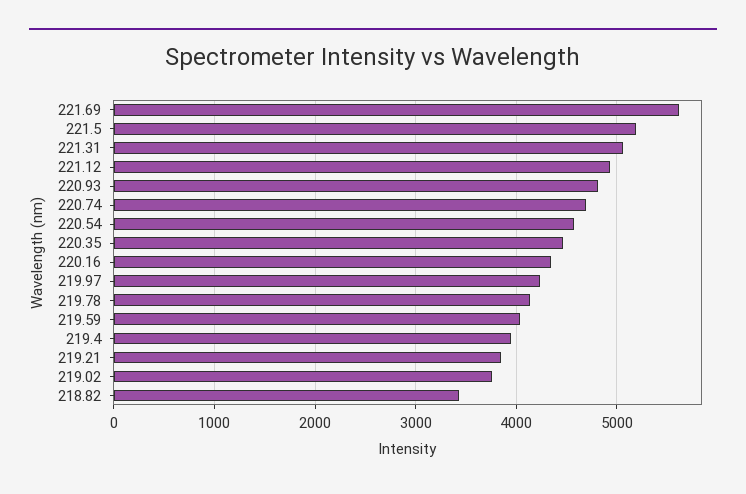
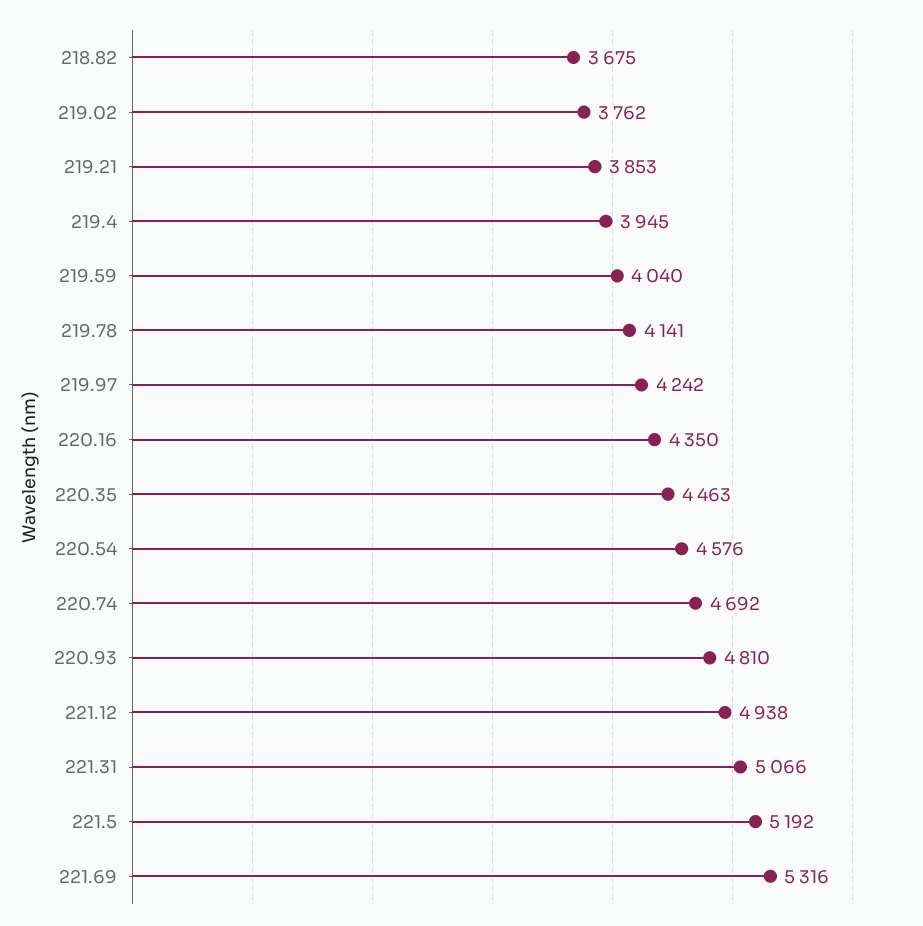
221.69: 5600 -> 5316
218.82: 3400 -> 3675

